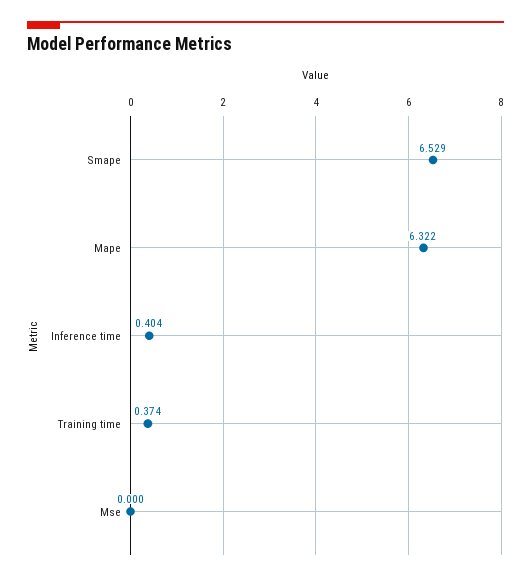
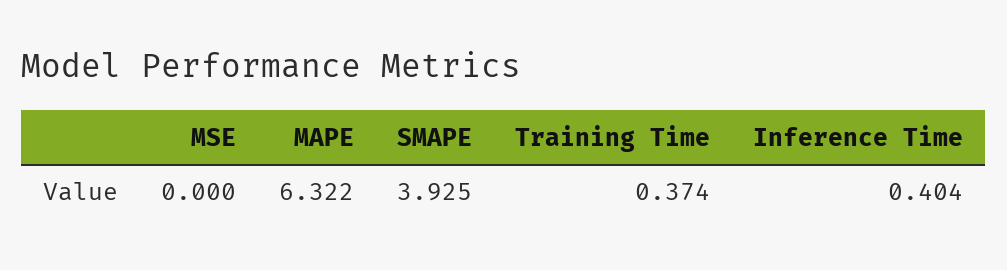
Smape: 6.529 -> 3.925

